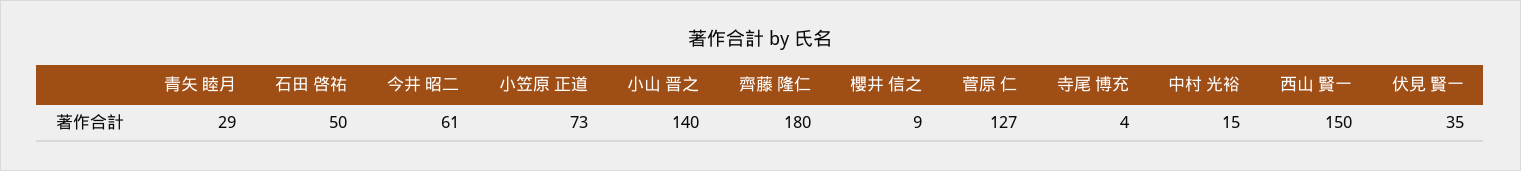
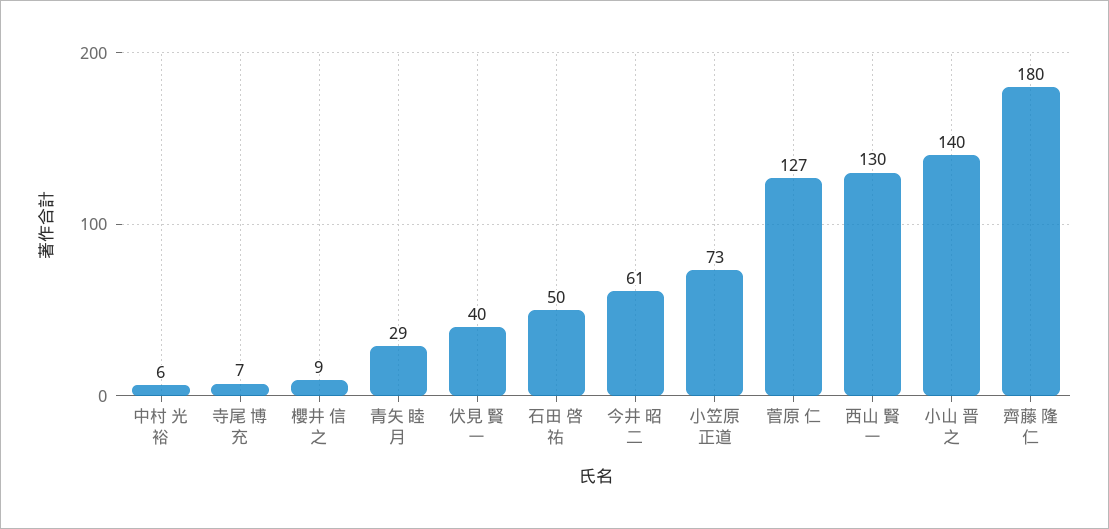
寺尾 博充: 4 -> 7
中村 光裕: 15 -> 6
西山 賢一: 150 -> 130
伏見 賢一: 35 -> 40

